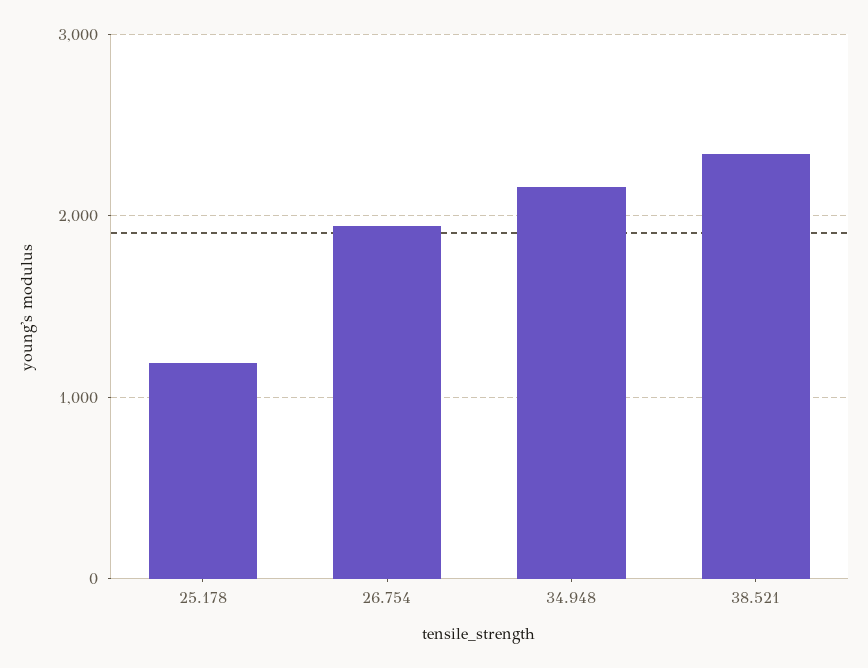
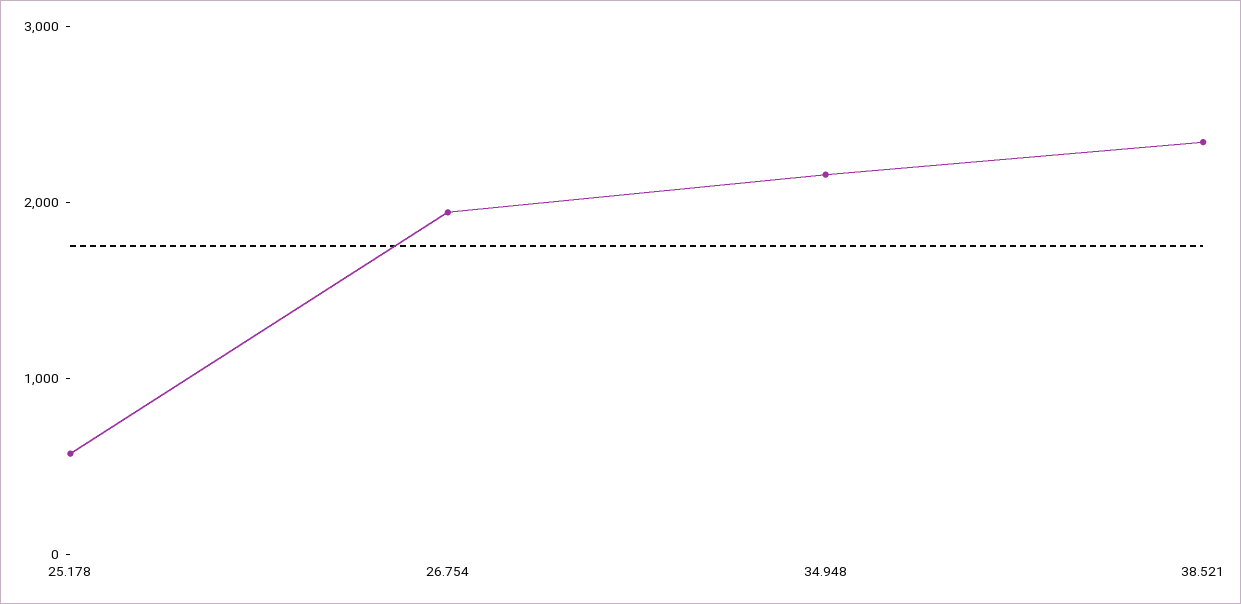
25.178: 1200 -> 600

